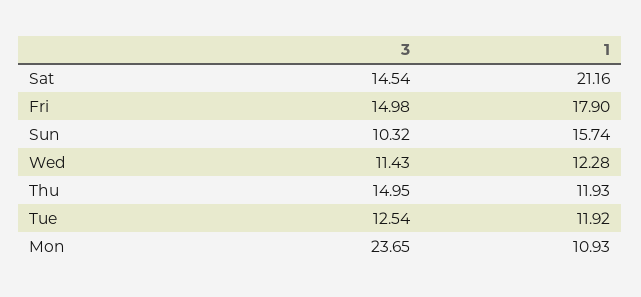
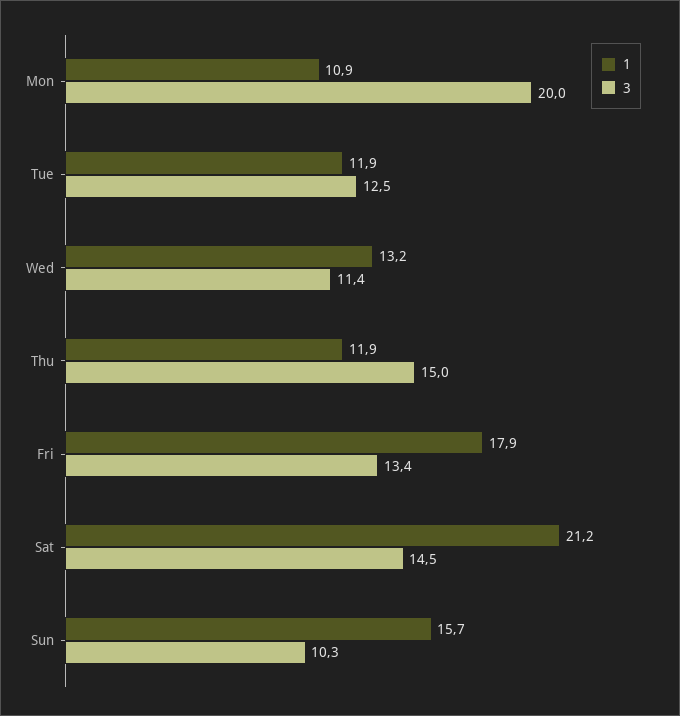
3, Fri: 14.98 -> 13.4
1, Wed: 12.28 -> 13.2
3, Mon: 23.65 -> 20

